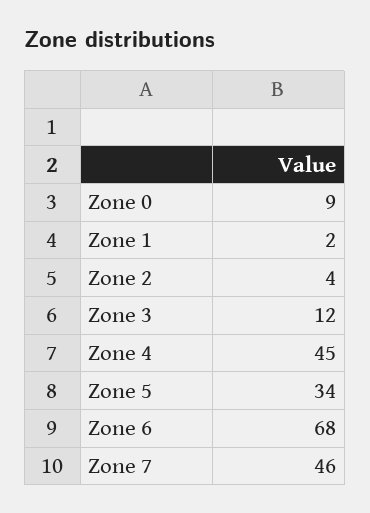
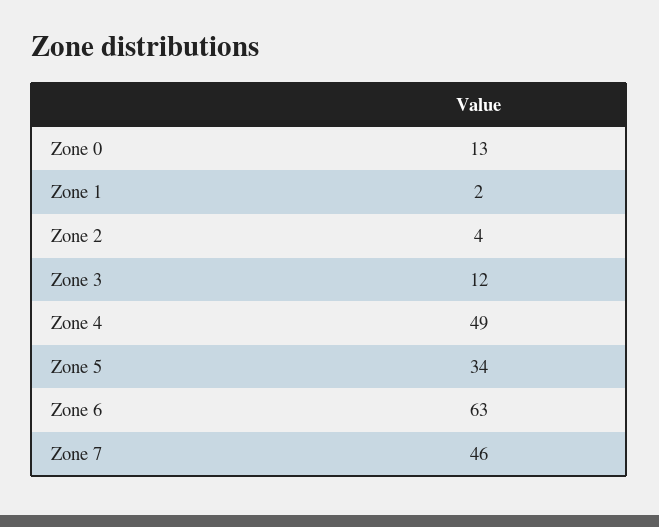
Zone 0: 9 -> 13
Zone 4: 45 -> 49
Zone 6: 68 -> 63

